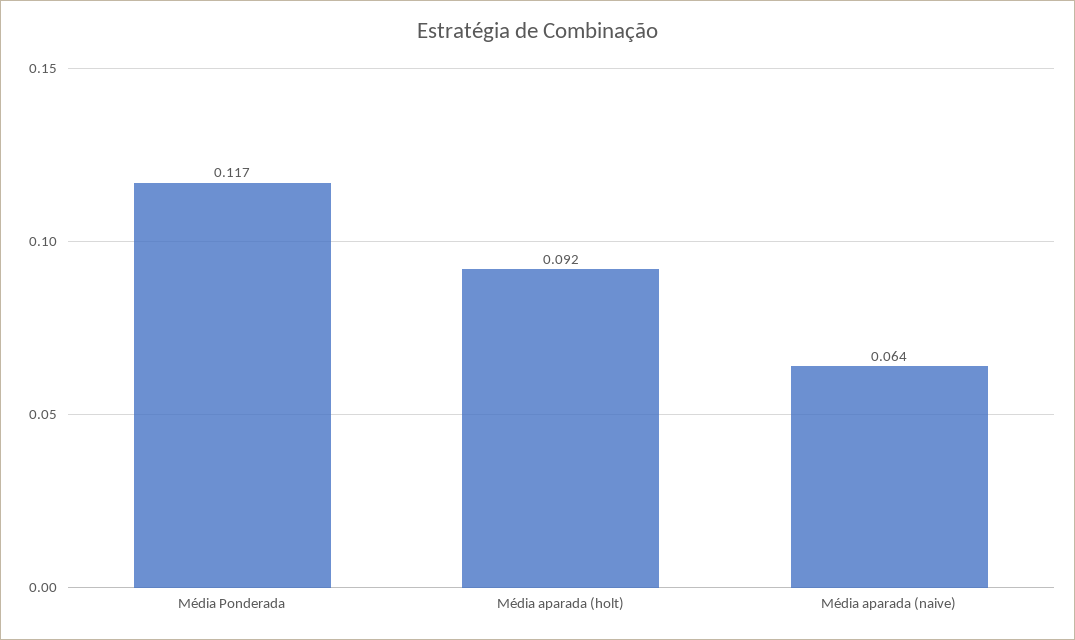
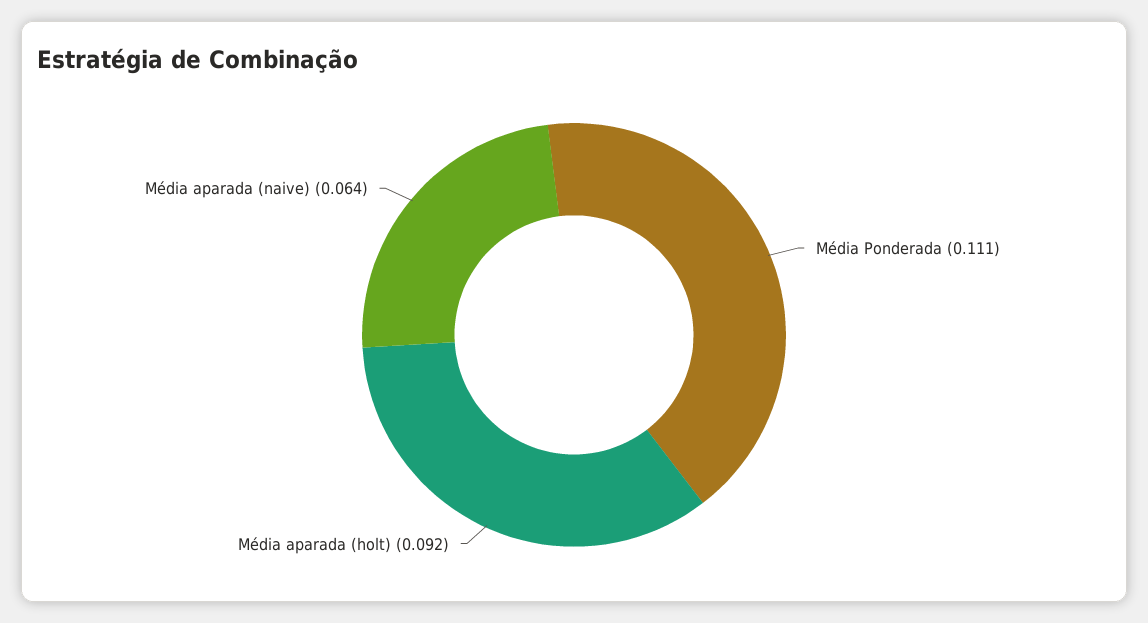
Média Ponderada: 0.117 -> 0.111

